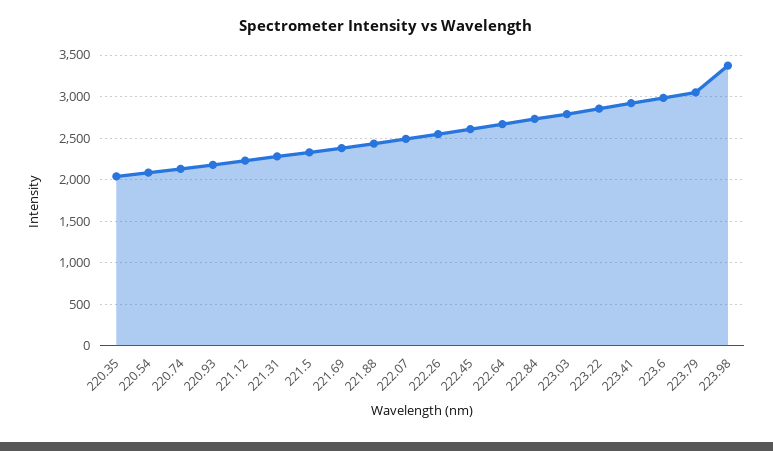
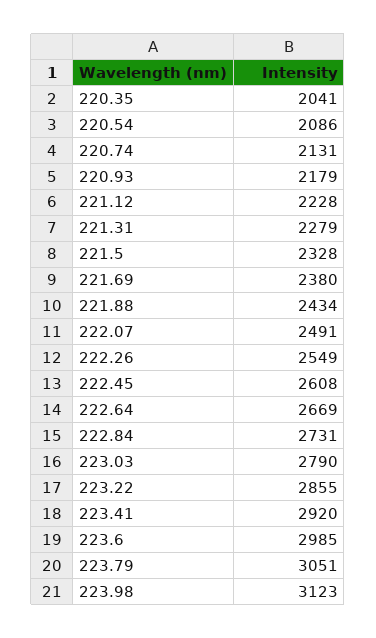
223.98: 3400 -> 3123

